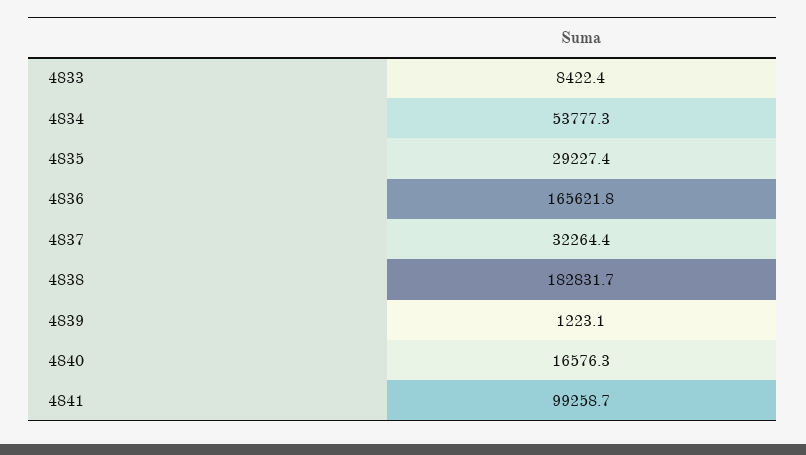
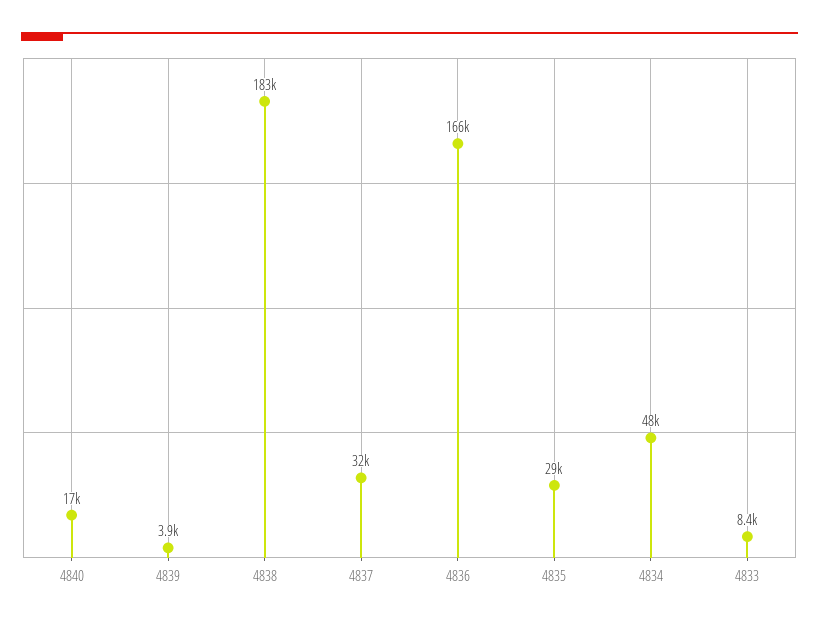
4834: 53777.3 -> 48000
4839: 1223.1 -> 3900
4841: 99258.7 -> none

